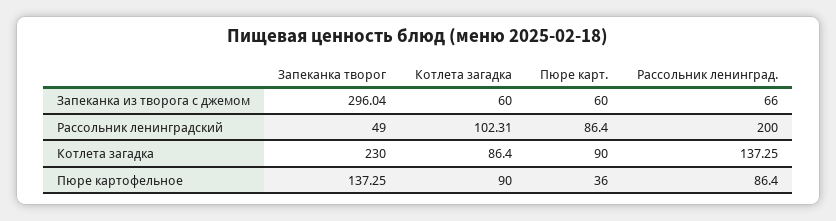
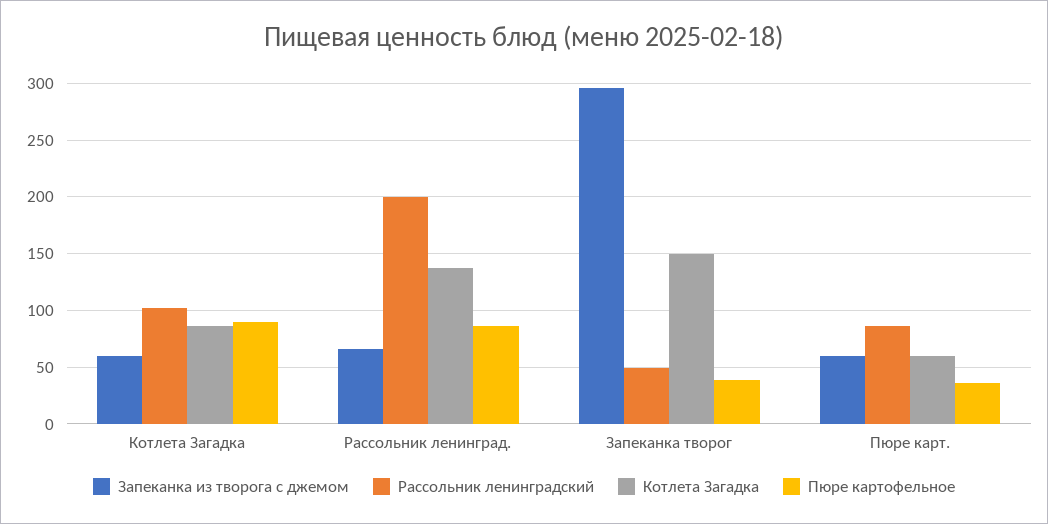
Котлета загадка, Запеканка творог: 230 -> 150
Котлета загадка, Пюре карт.: 90 -> 60
Пюре картофельное, Запеканка творог: 137.25 -> 40

